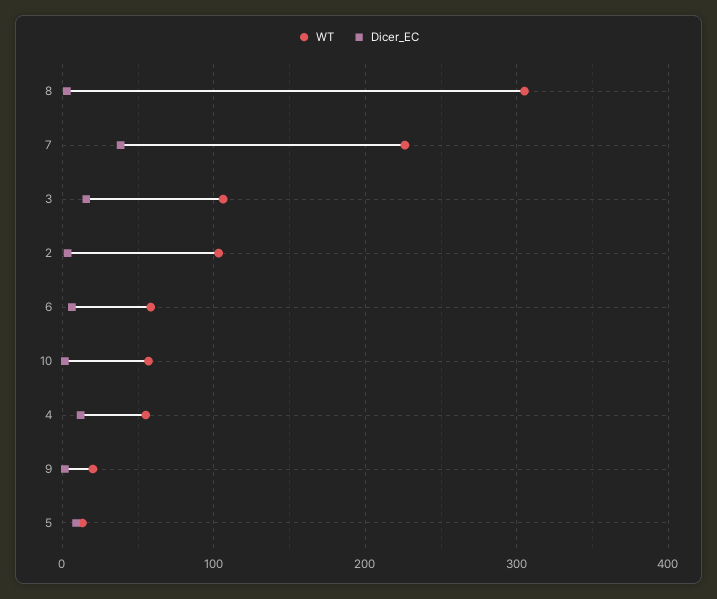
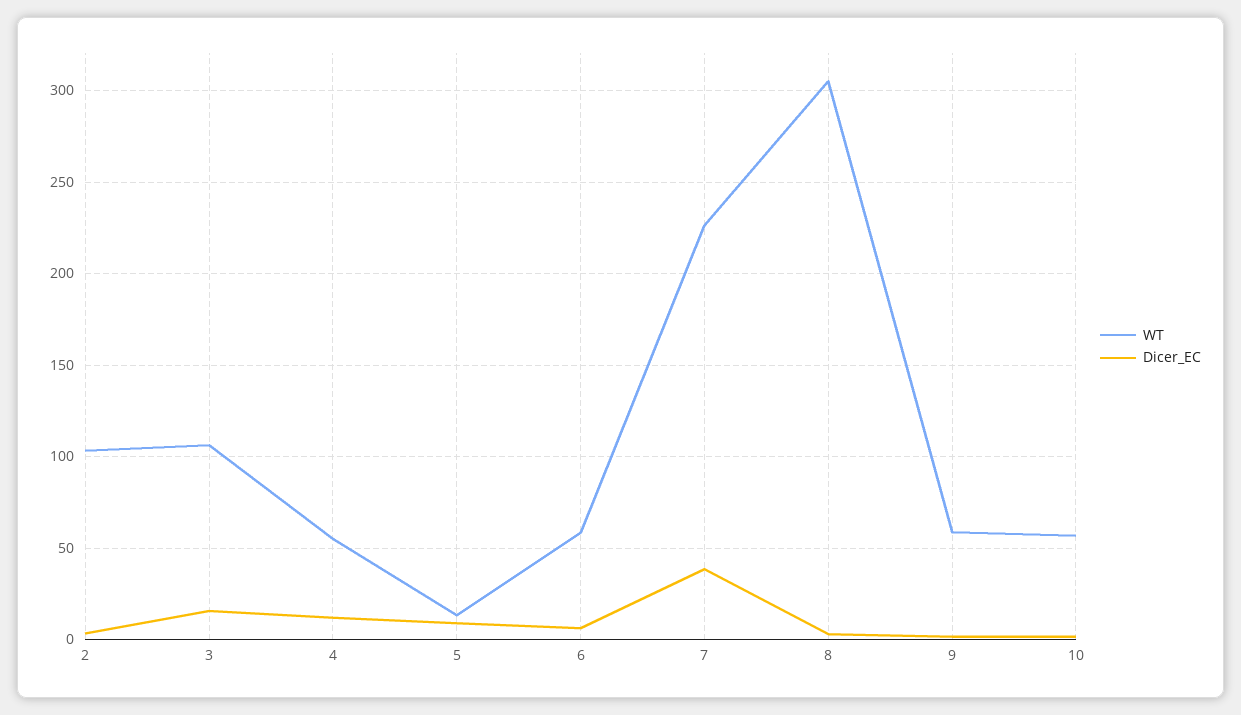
WT, 9: 20 -> 60

